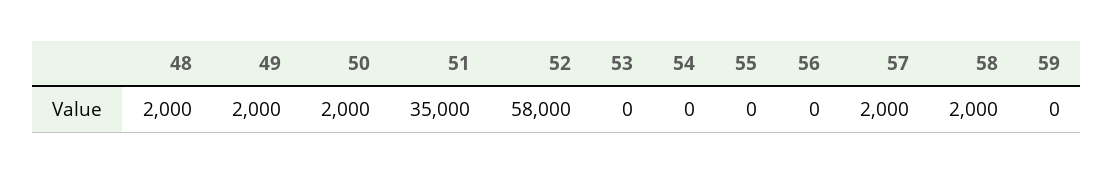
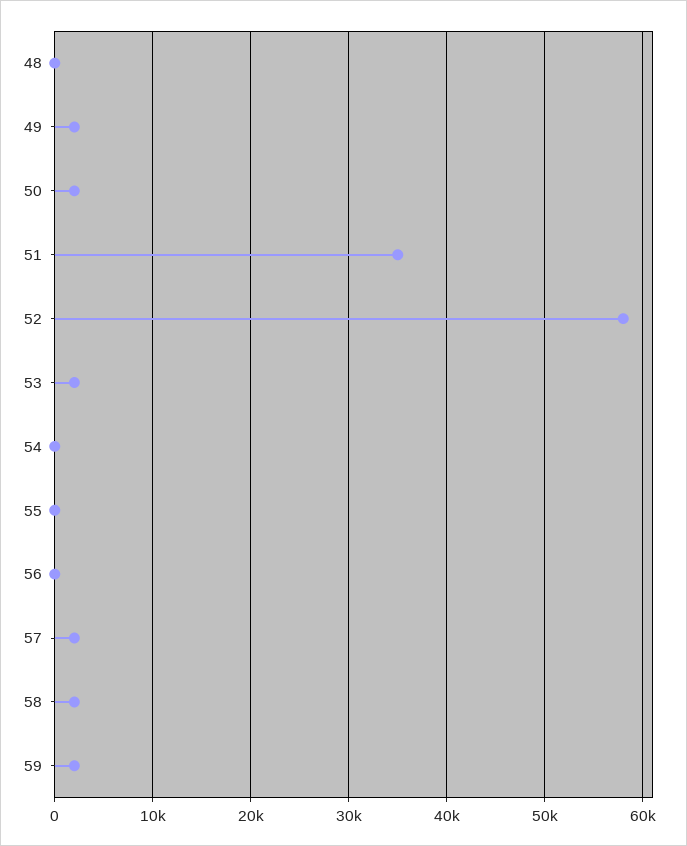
48: 2000 -> 0
53: 0 -> 2000
59: 0 -> 2000

